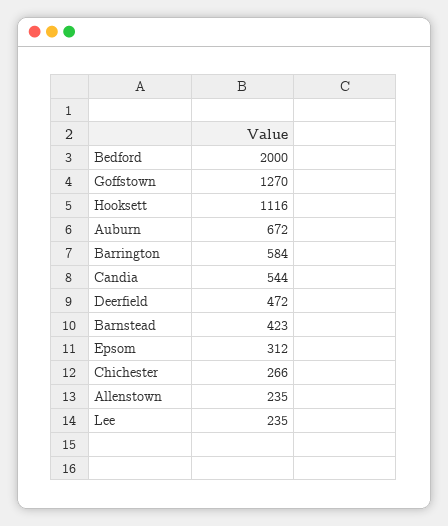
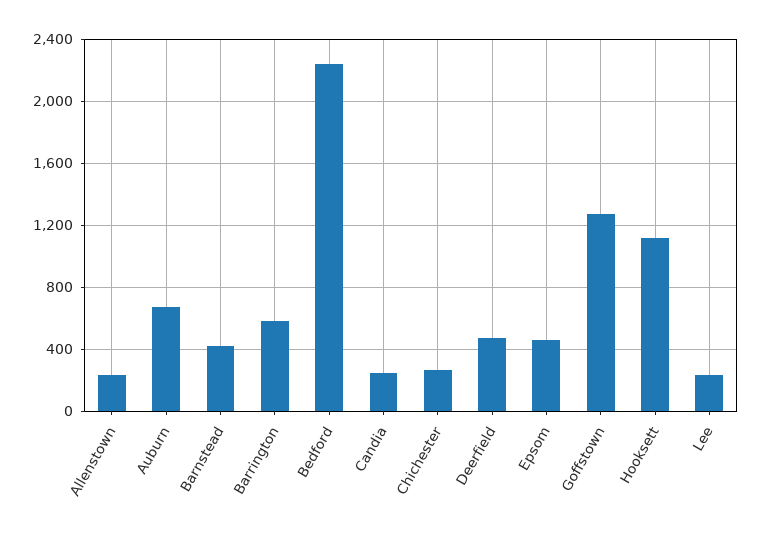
Bedford: 2000 -> 2250
Candia: 544 -> 250
Epsom: 312 -> 450

